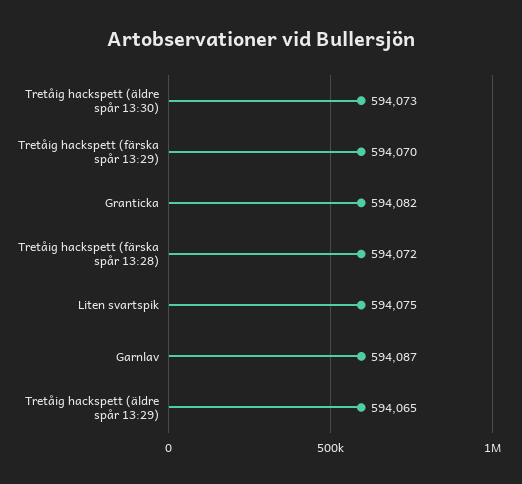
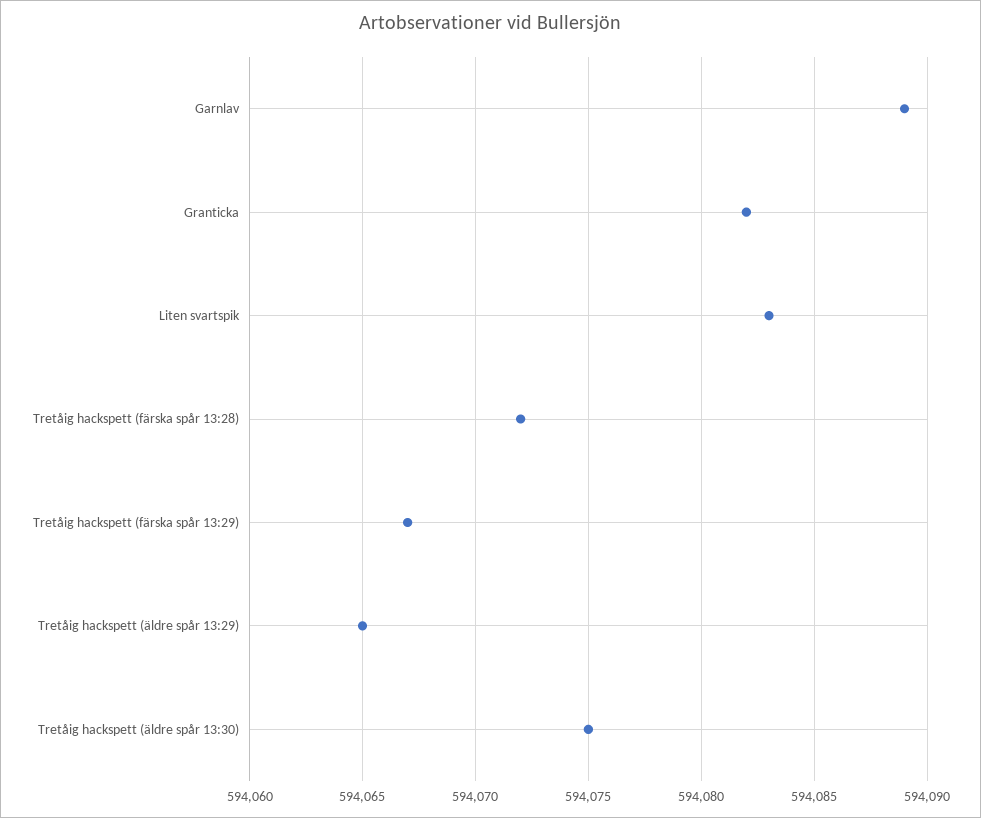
Tretåig hackspett (äldre spår 13:30): 594073 -> 594075
Tretåig hackspett (färska spår 13:29): 594070 -> 594067
Liten svartspik: 594075 -> 594083
Garnlav: 594087 -> 594089

